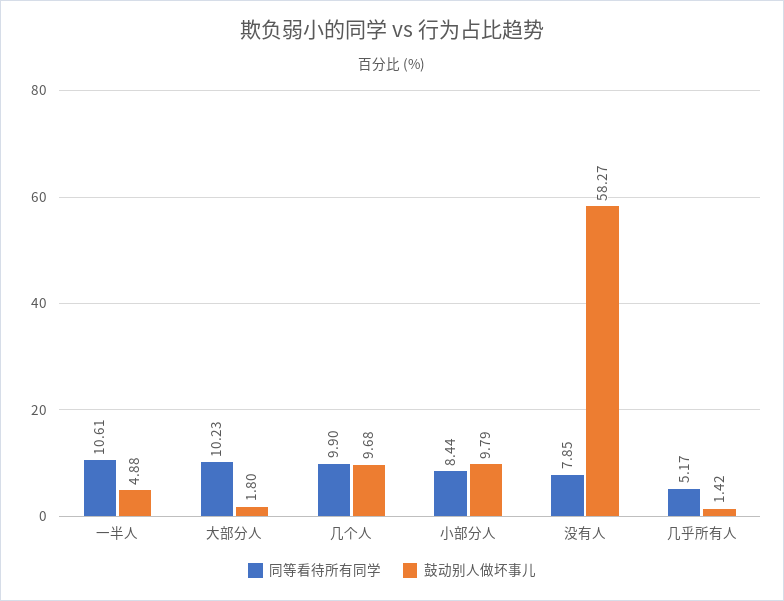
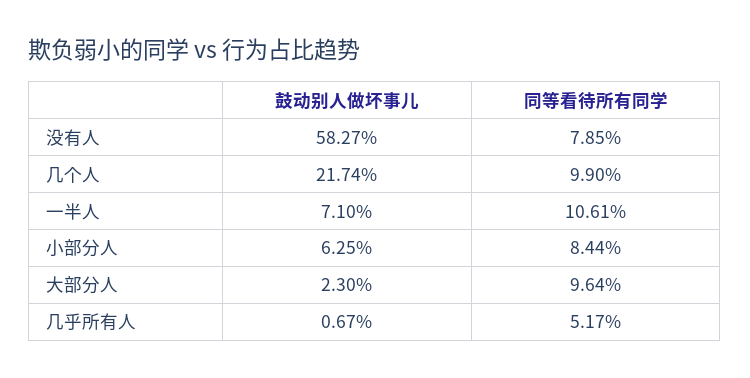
鼓动别人做坏事儿, 一半人: 4.88 -> 7.1
同等看待所有同学, 大部分人: 10.23 -> 9.64
鼓动别人做坏事儿, 大部分人: 1.8 -> 2.3
鼓动别人做坏事儿, 几个人: 9.68 -> 21.74
鼓动别人做坏事儿, 小部分人: 9.79 -> 6.25
鼓动别人做坏事儿, 几乎所有人: 1.42 -> 0.67

